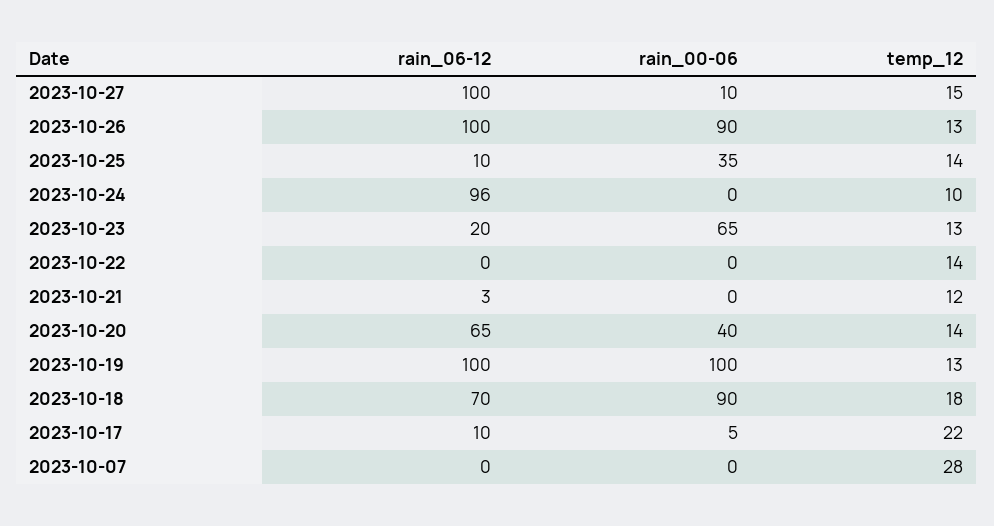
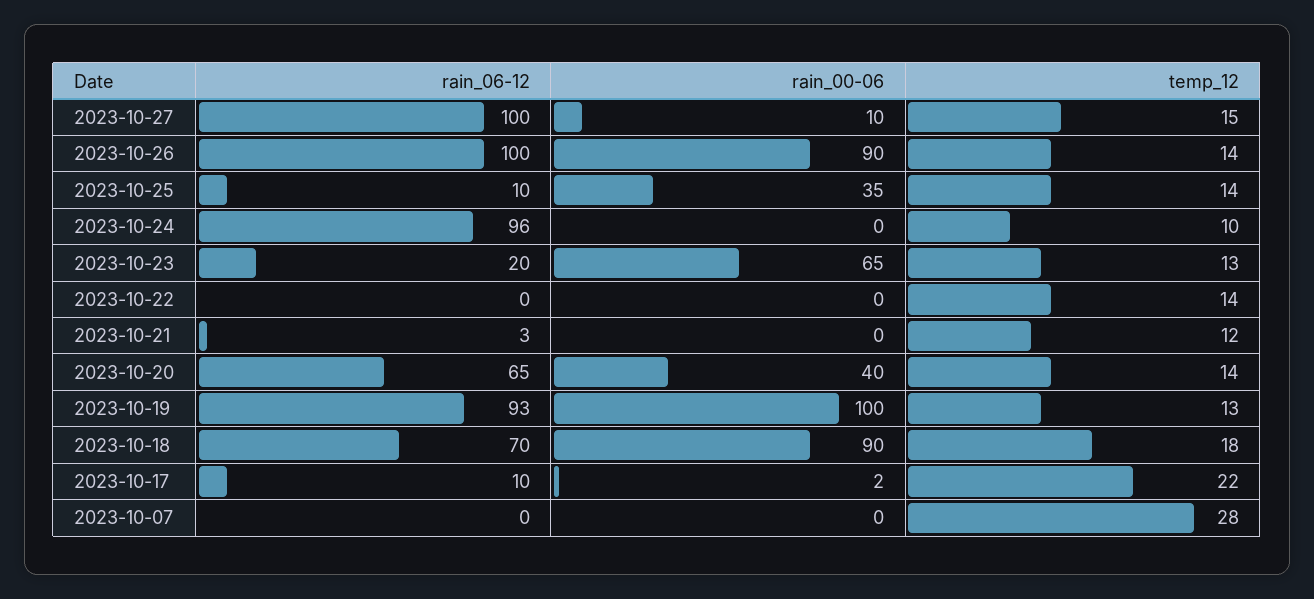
temp_12, 2023-10-26: 13 -> 14
rain_06-12, 2023-10-19: 100 -> 93
rain_00-06, 2023-10-17: 5 -> 2

